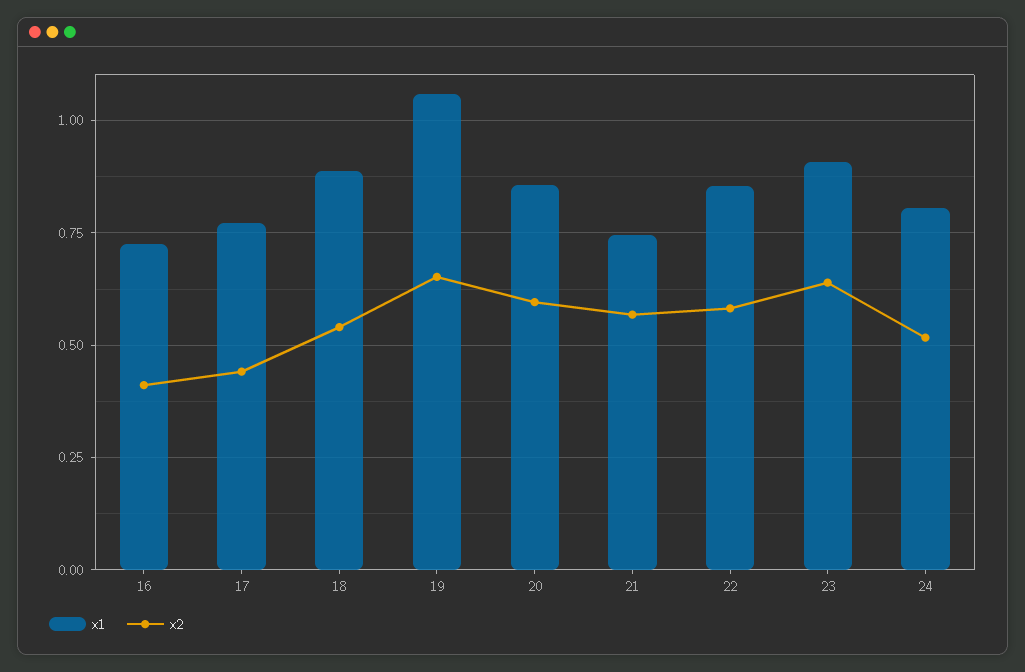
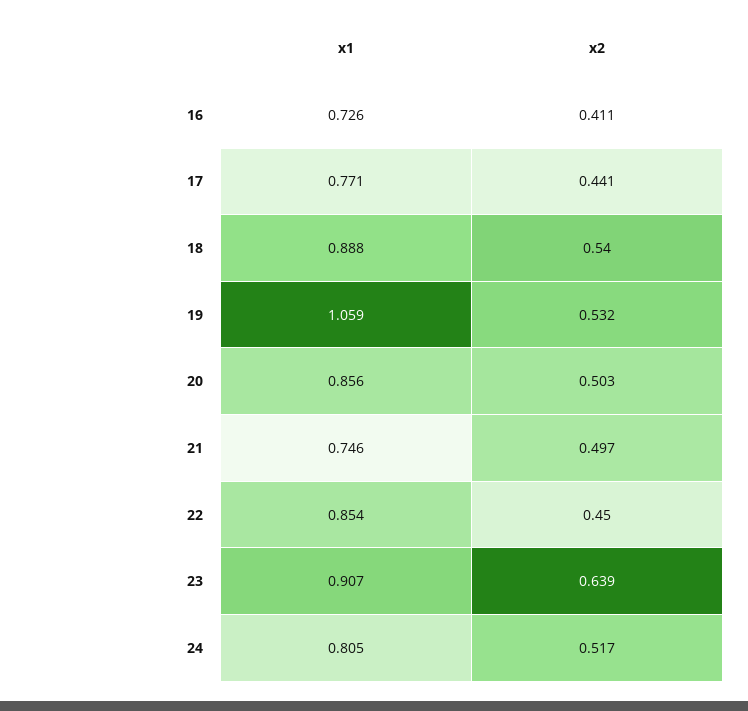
x2, 19: 0.65 -> 0.532
x2, 20: 0.6 -> 0.503
x2, 21: 0.575 -> 0.497
x2, 22: 0.575 -> 0.45

